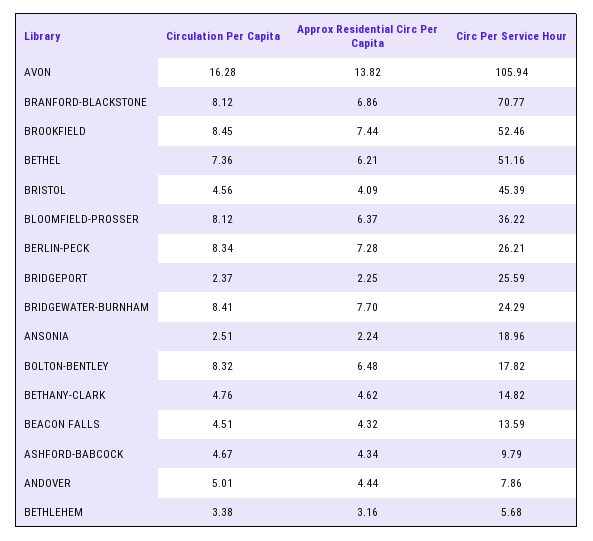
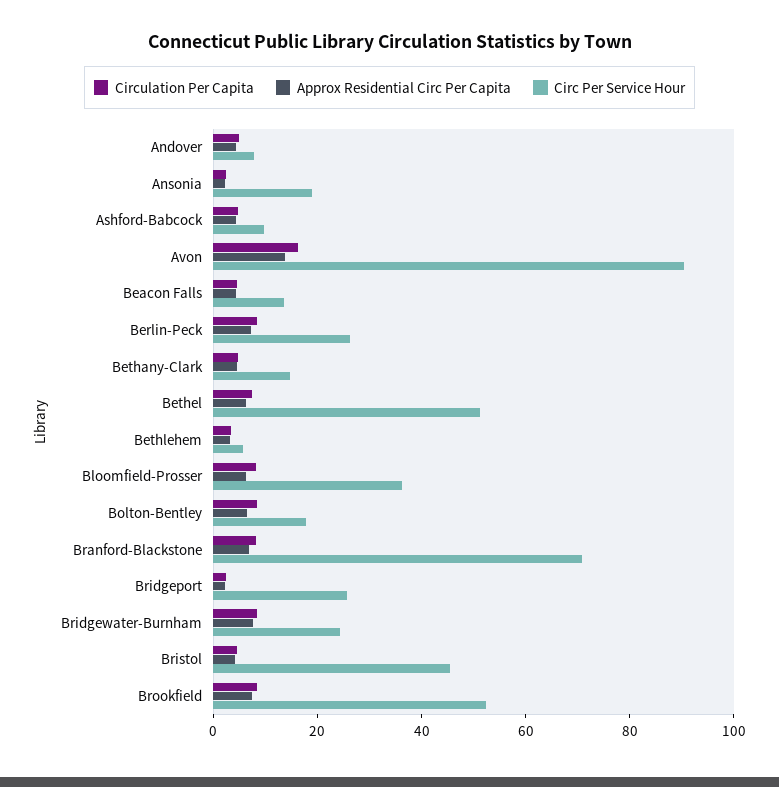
Circ Per Service Hour, AVON: 105.94 -> 90

